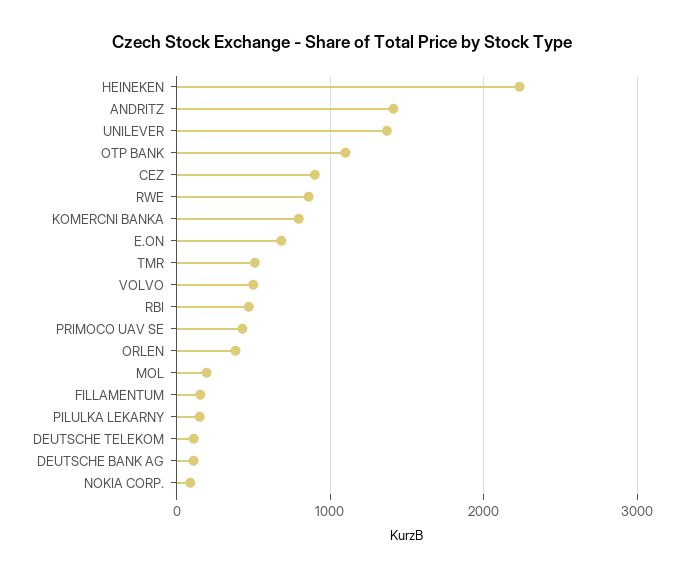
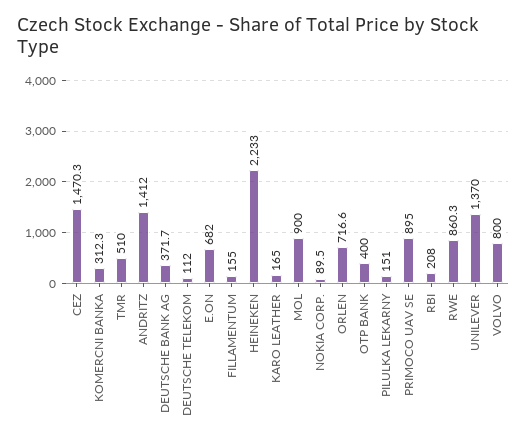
OTP BANK: 1100 -> 400
CEZ: 900 -> 1470.3
KOMERCNI BANKA: 800 -> 312.3
VOLVO: 500 -> 800
RBI: 500 -> 208
PRIMOCO UAV SE: 400 -> 895
ORLEN: 400 -> 716.6
MOL: 200 -> 900
DEUTSCHE BANK AG: 100 -> 371.7
KARO LEATHER: none -> 165

